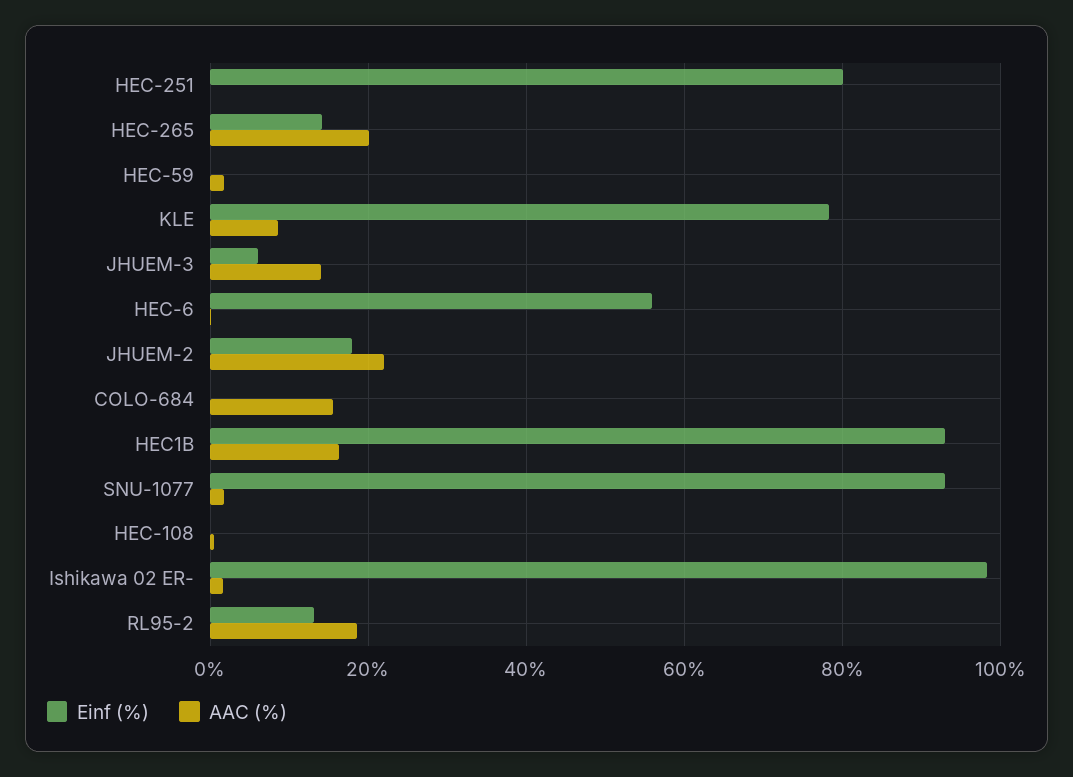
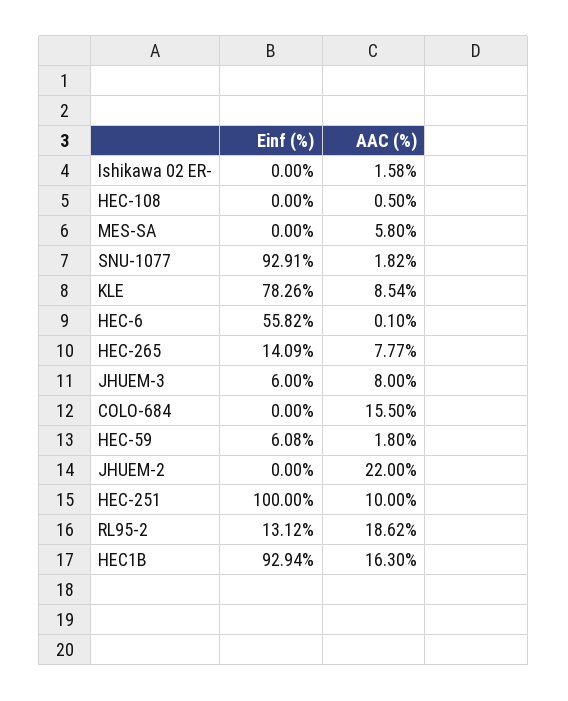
Einf (%), HEC-251: 80 -> 100
AAC (%), HEC-251: 0 -> 10
AAC (%), HEC-265: 20 -> 7.77
Einf (%), HEC-59: 0 -> 6.08
AAC (%), JHUEM-3: 14 -> 8
Einf (%), JHUEM-2: 18 -> 0
Einf (%), Ishikawa 02 ER-: 98 -> 0
Einf (%), MES-SA: none -> 0
AAC (%), MES-SA: none -> 5.8

